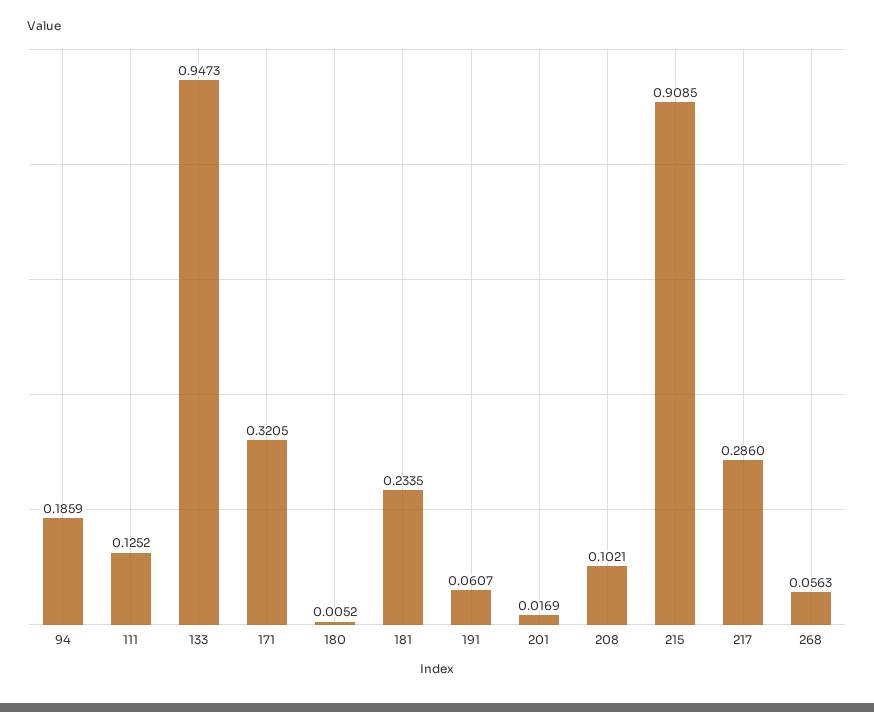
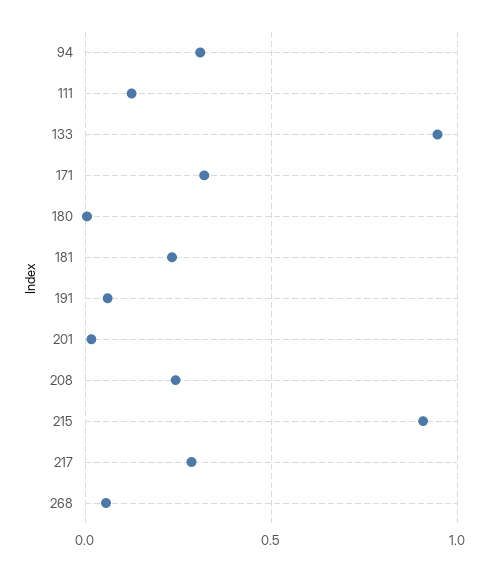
94: 0.1859 -> 0.3
208: 0.1021 -> 0.25

